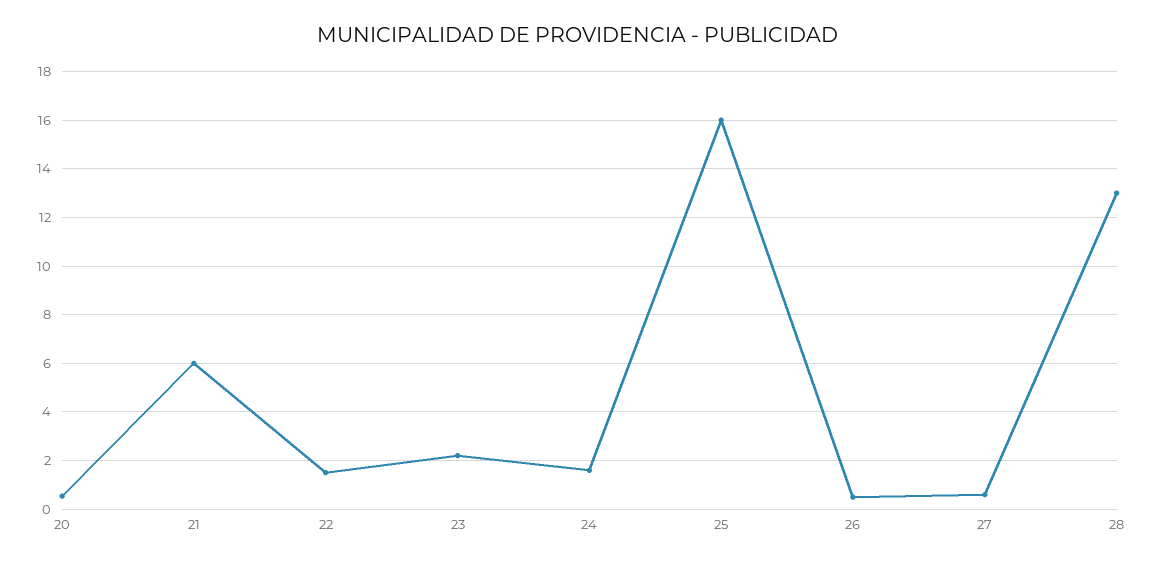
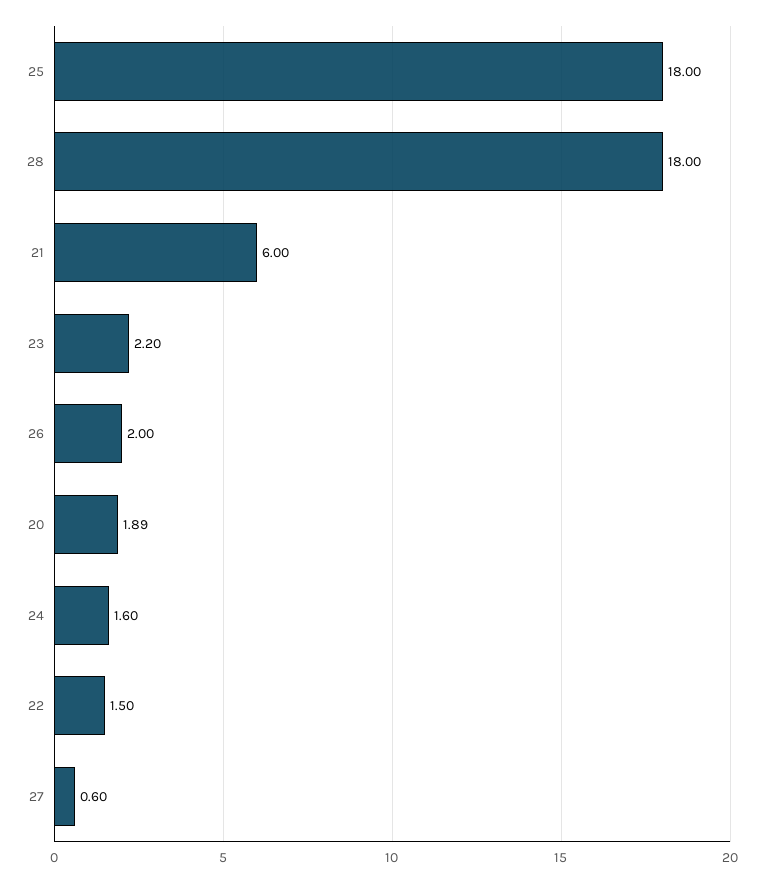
20: 0.5 -> 1.89
25: 16 -> 18
26: 0.5 -> 2
28: 13 -> 18

